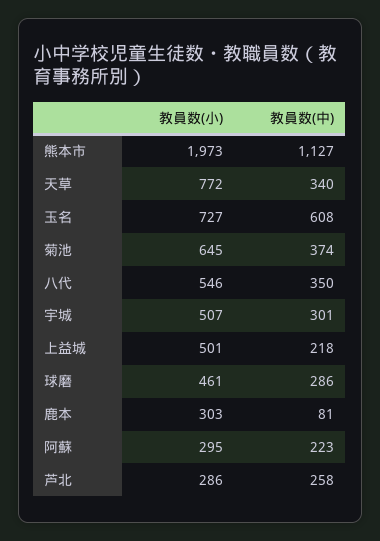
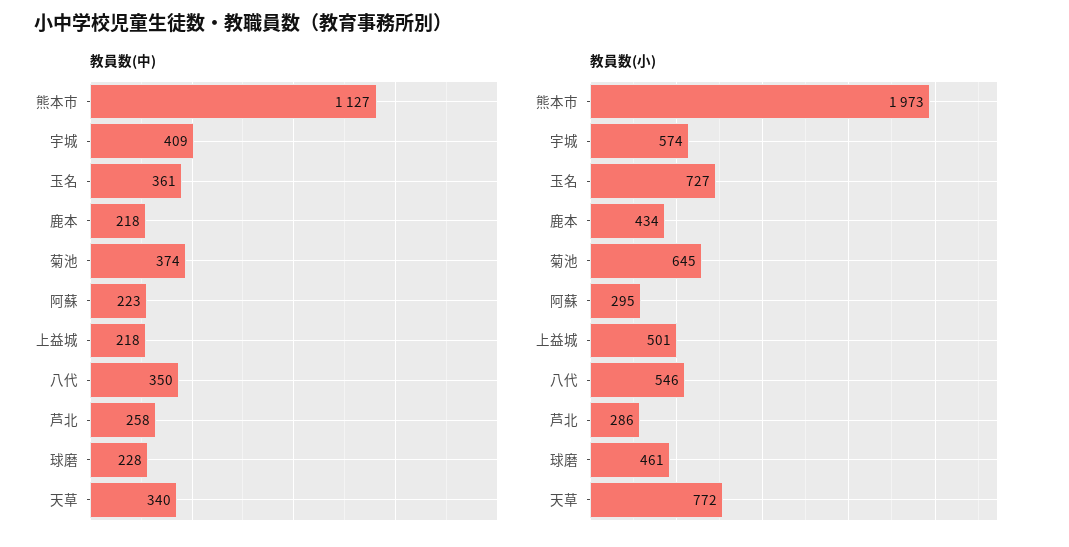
教員数(中), 玉名: 608 -> 361
教員数(小), 宇城: 507 -> 574
教員数(中), 宇城: 301 -> 409
教員数(中), 球磨: 286 -> 228
教員数(小), 鹿本: 303 -> 434
教員数(中), 鹿本: 81 -> 218

